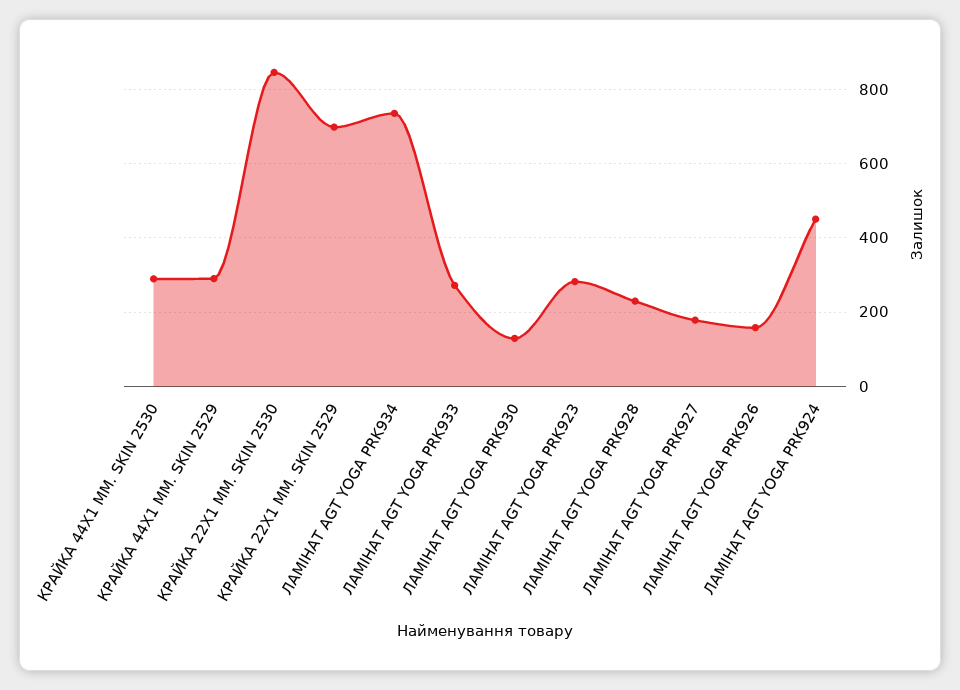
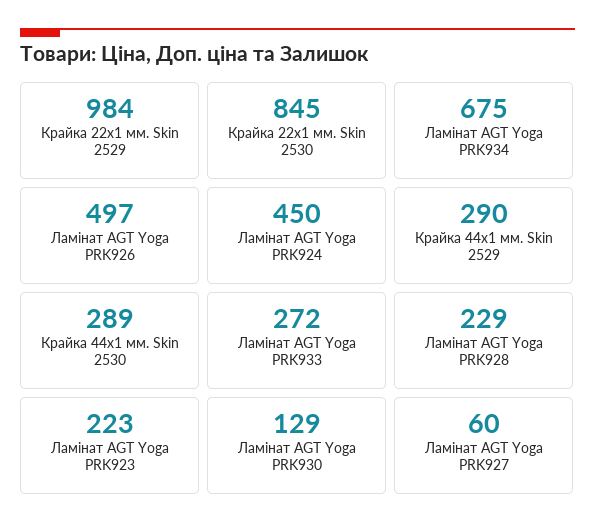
КРАЙКА 22X1 ММ. SKIN 2529: 700 -> 984
ЛАМІНАТ AGT YOGA PRK934: 740 -> 675
ЛАМІНАТ AGT YOGA PRK923: 280 -> 223
ЛАМІНАТ AGT YOGA PRK927: 180 -> 60
ЛАМІНАТ AGT YOGA PRK926: 160 -> 497

